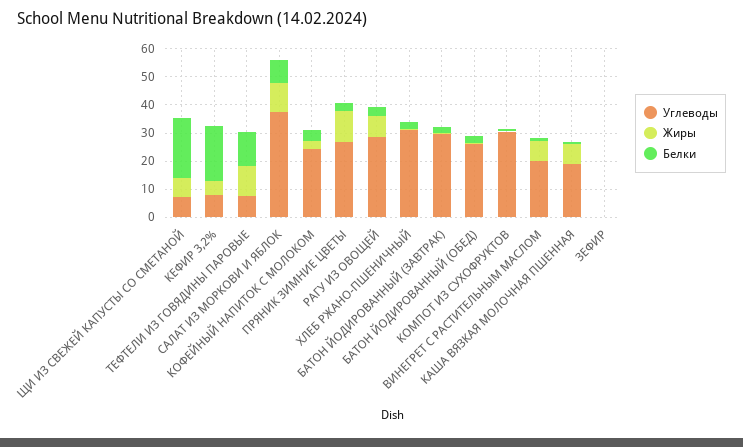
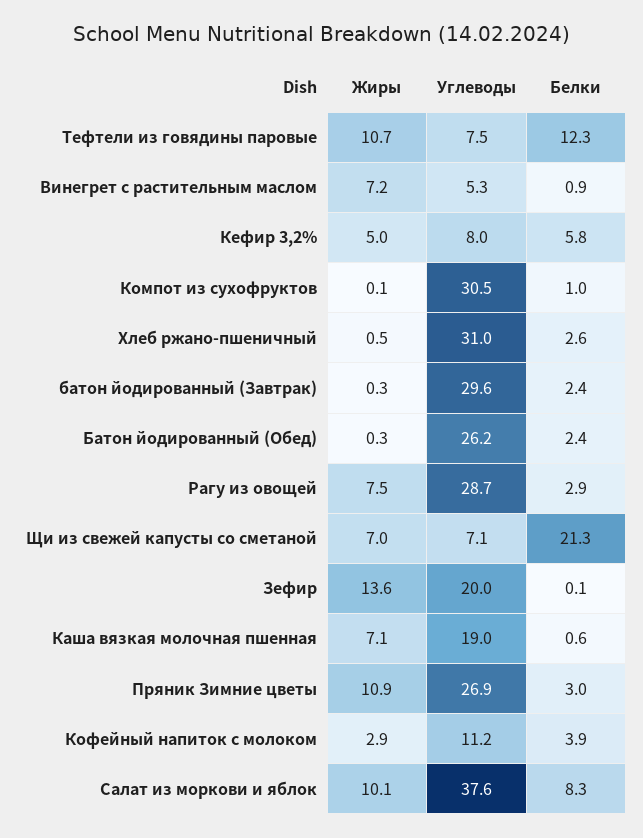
Белки, КЕФИР 3,2%: 20 -> 5.8
Углеводы, КОФЕЙНЫЙ НАПИТОК С МОЛОКОМ: 25 -> 11.2
Углеводы, ВИНЕГРЕТ С РАСТИТЕЛЬНЫМ МАСЛОМ: 20 -> 5.3
Углеводы, ЗЕФИР: 0 -> 20
Жиры, ЗЕФИР: 0 -> 13.6

